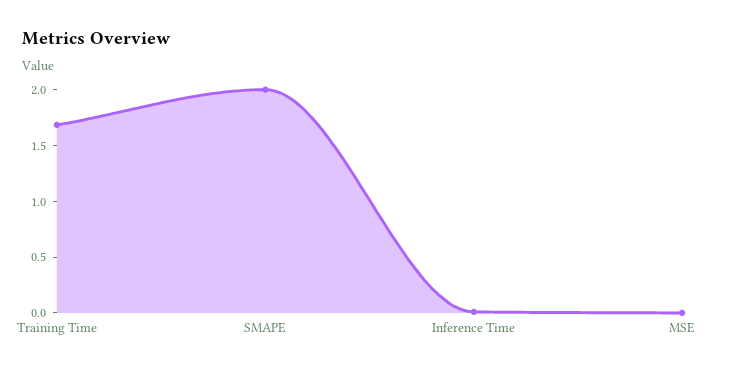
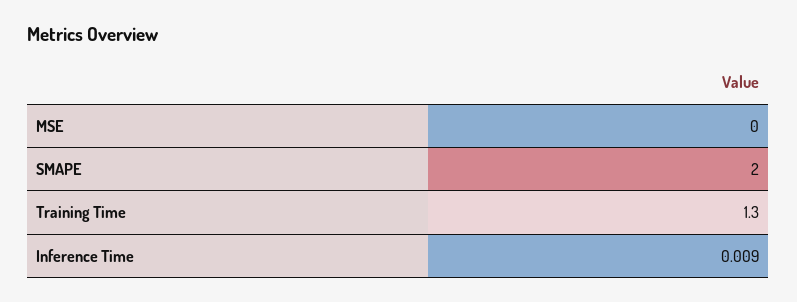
Training Time: 1.7 -> 1.3

